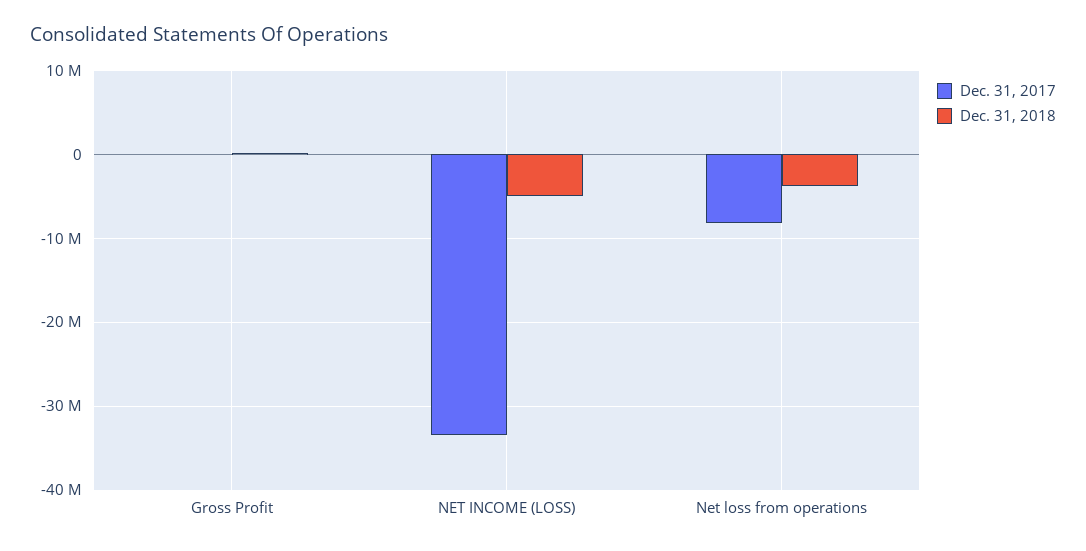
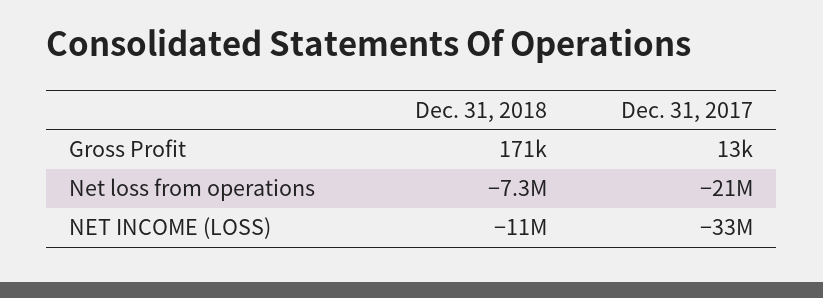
Dec. 31, 2018, NET INCOME (LOSS): -5000000 -> -11000000
Dec. 31, 2017, Net loss from operations: -8000000 -> -21000000
Dec. 31, 2018, Net loss from operations: -4000000 -> -7300000

